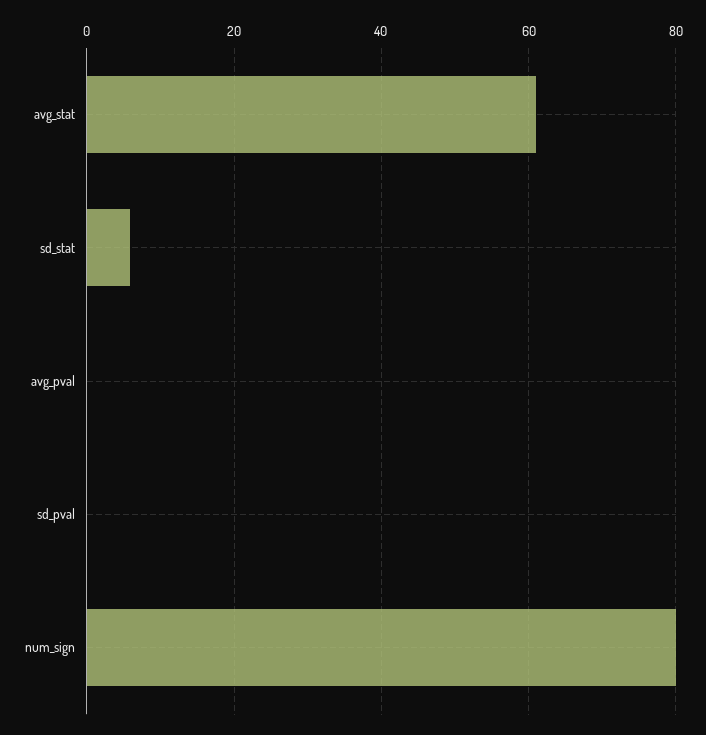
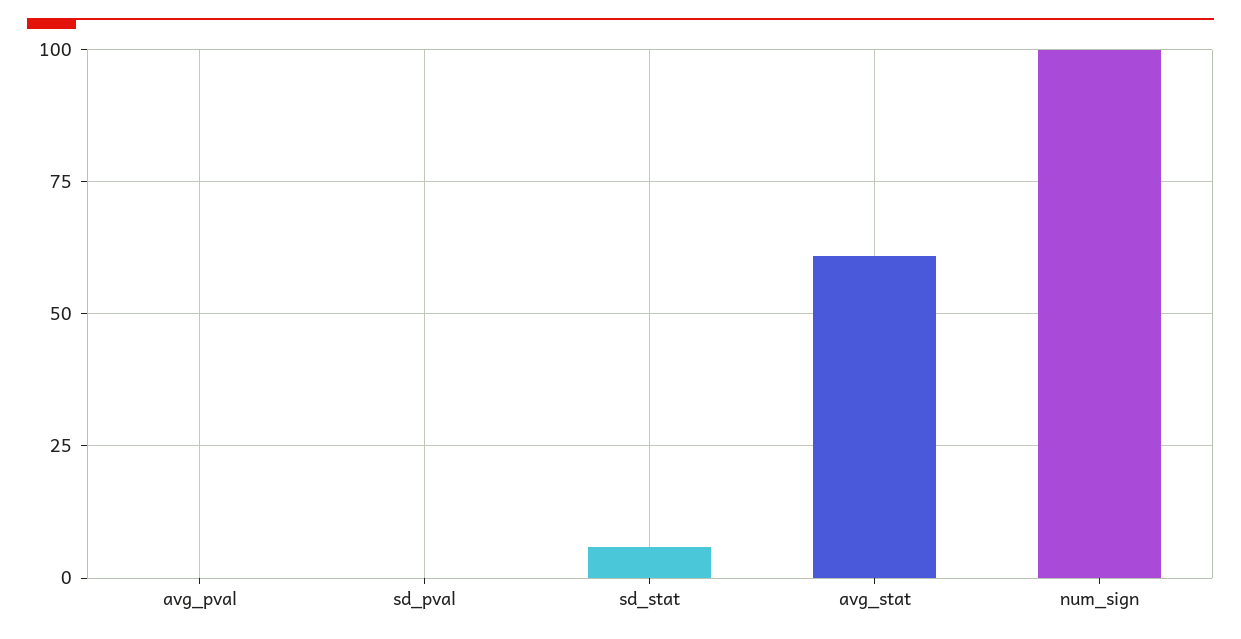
num_sign: 80 -> 100

